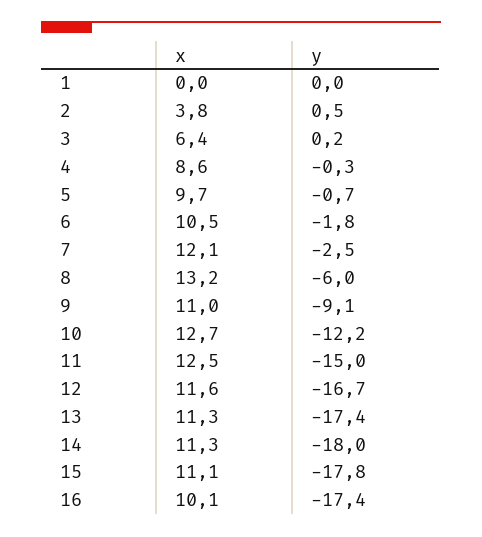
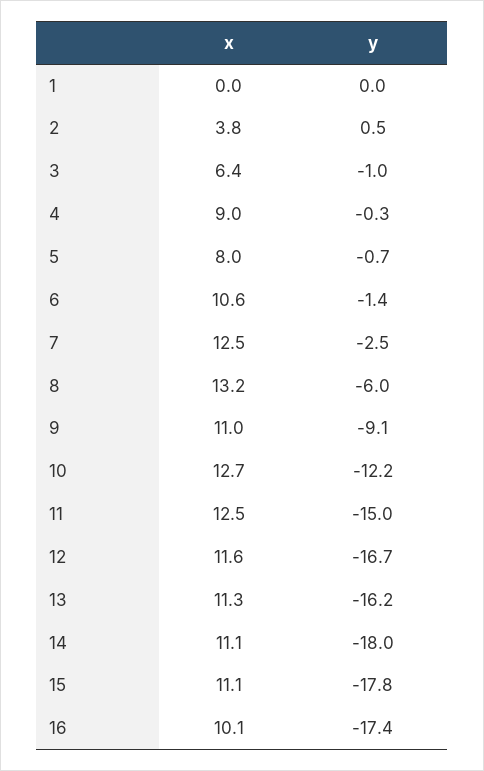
y, 3: 0.2 -> -1
x, 4: 8.6 -> 9
x, 5: 9.7 -> 8
x, 6: 10.5 -> 10.6
y, 6: -1.8 -> -1.4
x, 7: 12.1 -> 12.5
y, 13: -17.4 -> -16.2
x, 14: 11.3 -> 11.1

